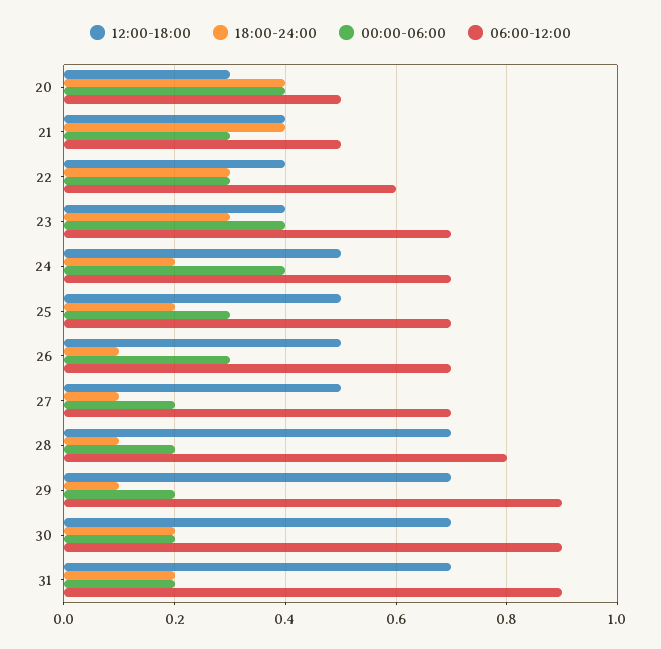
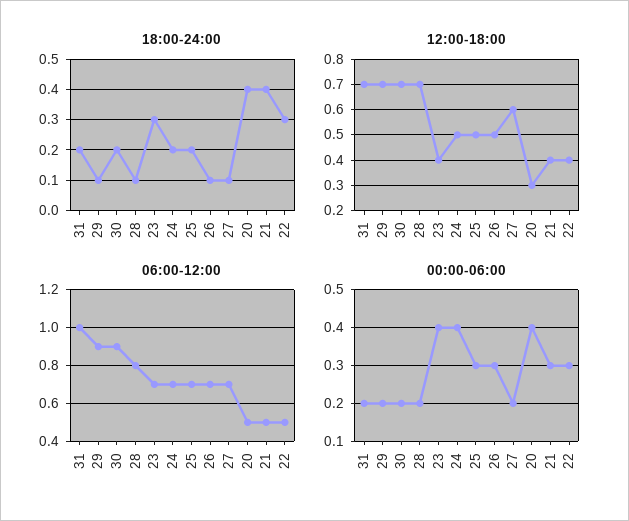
06:00-12:00, 22: 0.6 -> 0.5
12:00-18:00, 27: 0.5 -> 0.6
06:00-12:00, 31: 0.9 -> 1

